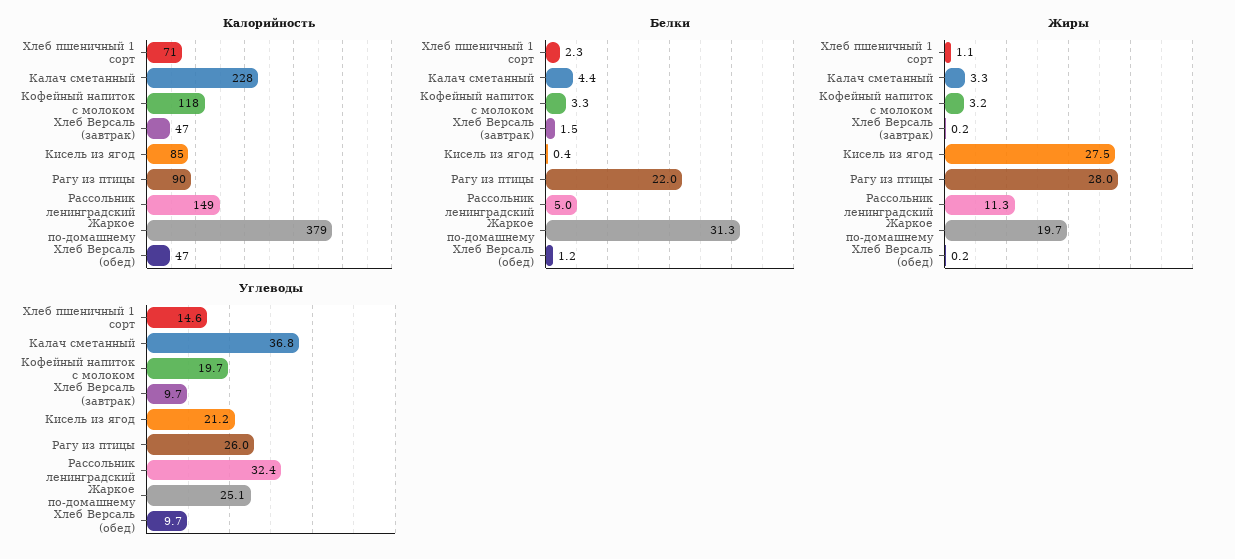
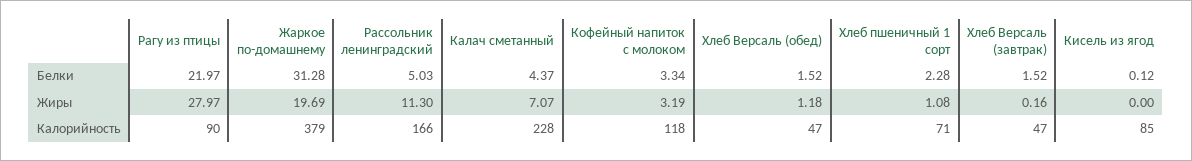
Калорийность, Рассольник ленинградский: 149 -> 166
Белки, Кисель из ягод: 0.4 -> 0.12
Белки, Хлеб Версаль (обед): 1.2 -> 1.52
Жиры, Калач сметанный: 3.3 -> 7.07
Жиры, Кисель из ягод: 27.5 -> 0
Жиры, Хлеб Версаль (обед): 0.2 -> 1.18
Углеводы, Хлеб пшеничный 1 сорт: 14.6 -> none
Углеводы, Калач сметанный: 36.8 -> none
Углеводы, Кофейный напиток с молоком: 19.7 -> none
Углеводы, Хлеб Версаль (завтрак): 9.7 -> none
Углеводы, Кисель из ягод: 21.2 -> none
Углеводы, Рагу из птицы: 26 -> none
Углеводы, Рассольник ленинградский: 32.4 -> none
Углеводы, Жаркое по-домашнему: 25.1 -> none
Углеводы, Хлеб Версаль (обед): 9.7 -> none

